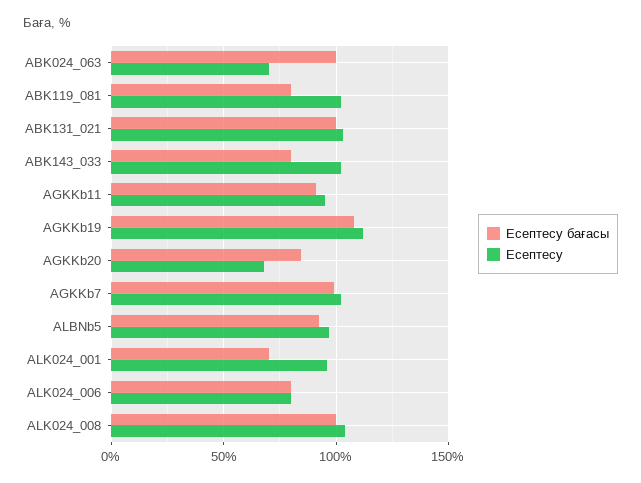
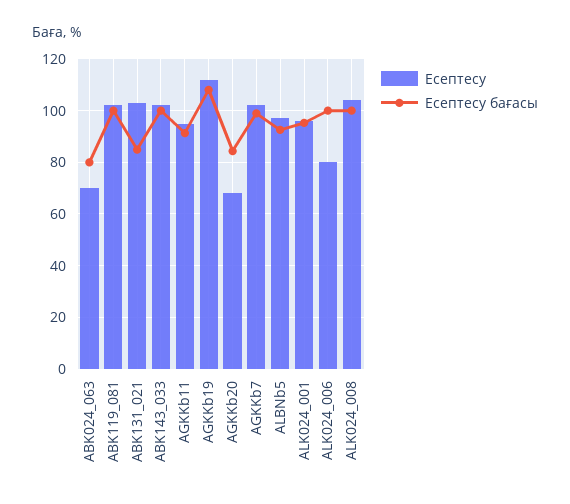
Есептесу бағасы, ABK024_063: 100 -> 80
Есептесу бағасы, ABK119_081: 80 -> 100
Есептесу бағасы, ABK131_021: 100 -> 85
Есептесу бағасы, ABK143_033: 80 -> 100
Есептесу бағасы, ALK024_001: 70 -> 95
Есептесу бағасы, ALK024_006: 80 -> 100

